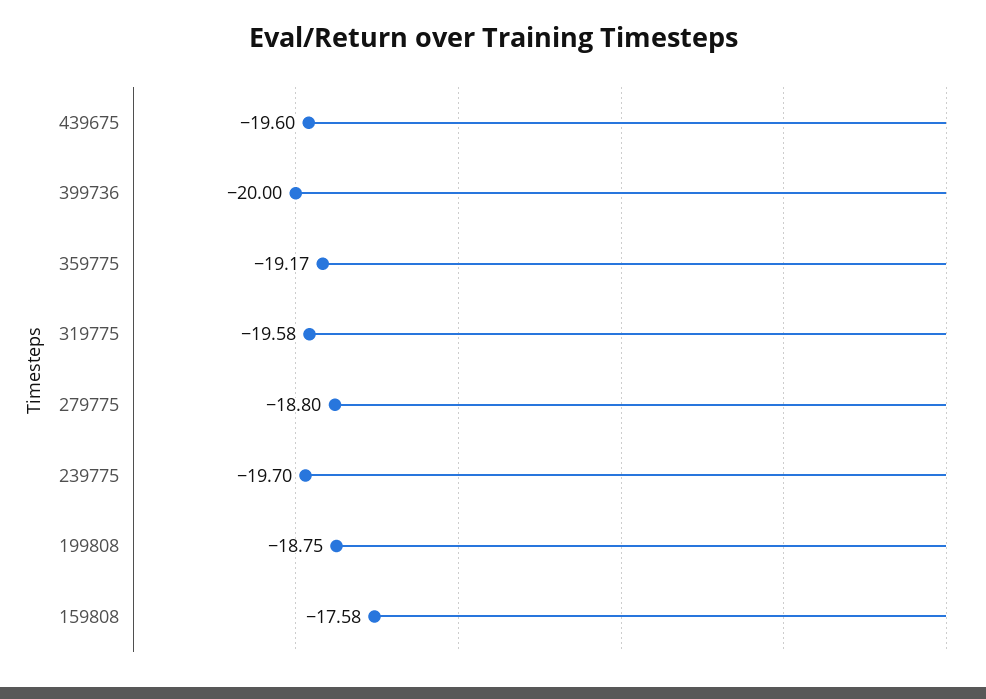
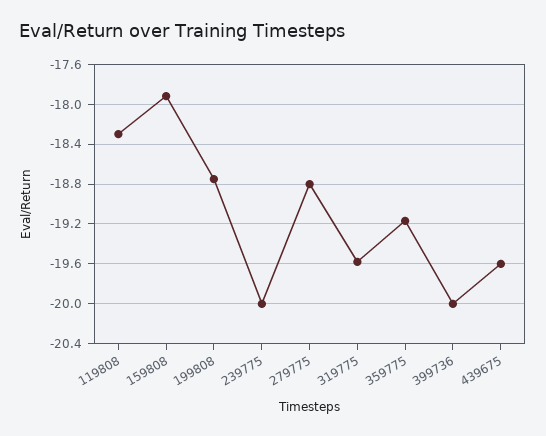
239775: -19.7 -> -20
159808: -17.58 -> -17.9
119808: none -> -18.3

